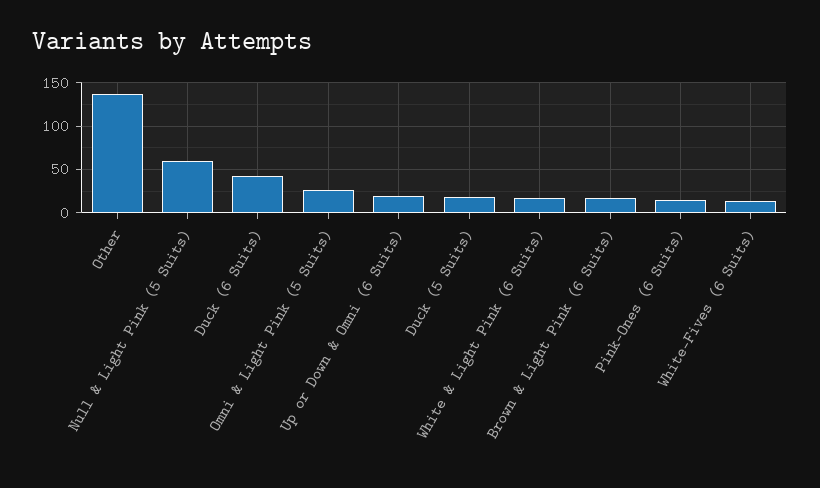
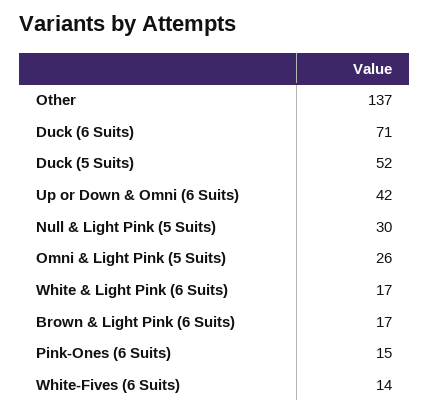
Null & Light Pink (5 Suits): 60 -> 30
Duck (6 Suits): 40 -> 71
Up or Down & Omni (6 Suits): 20 -> 42
Duck (5 Suits): 20 -> 52

